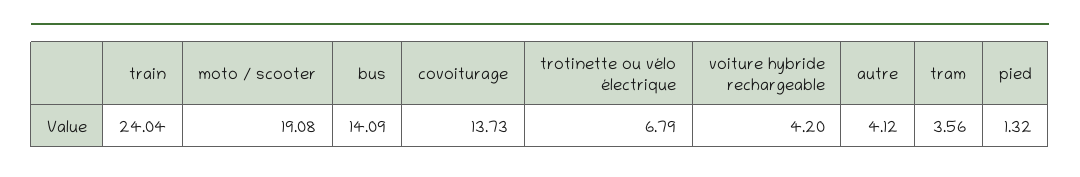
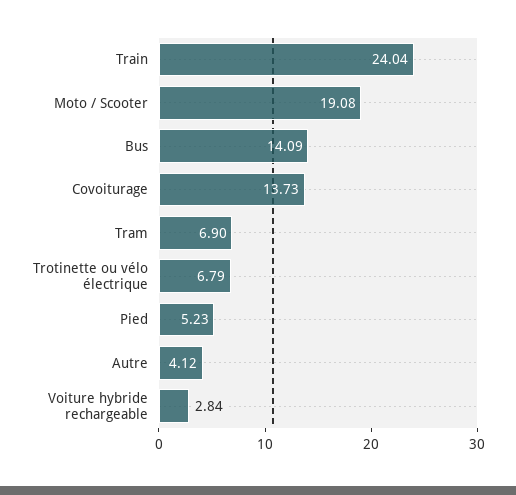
voiture hybride rechargeable: 4.2 -> 2.84
tram: 3.56 -> 6.9
pied: 1.32 -> 5.23

